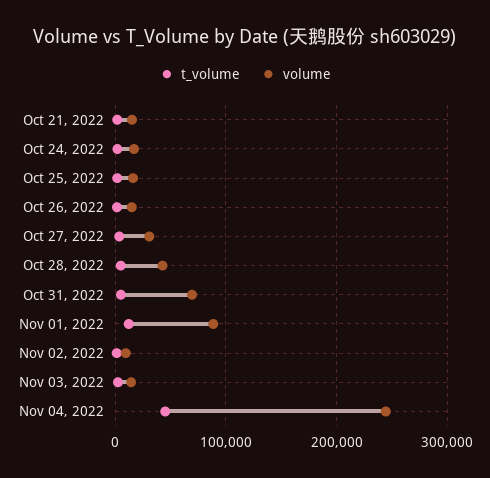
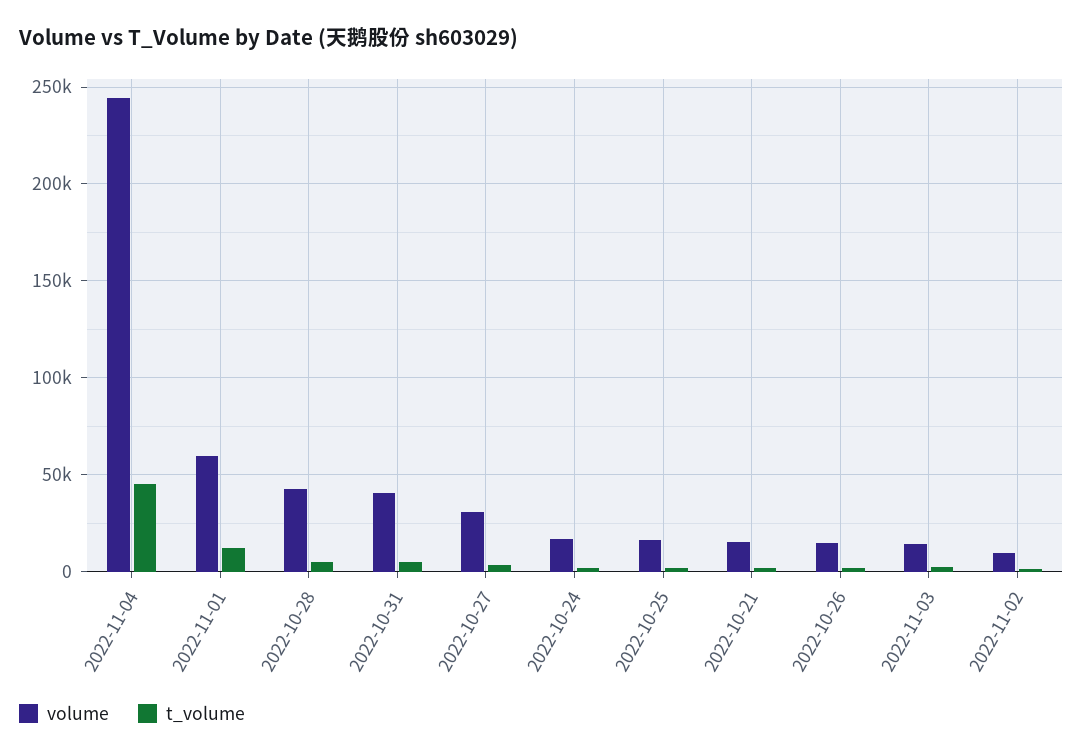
volume, Oct 31, 2022: 70000 -> 40000
volume, Nov 01, 2022: 90000 -> 60000

